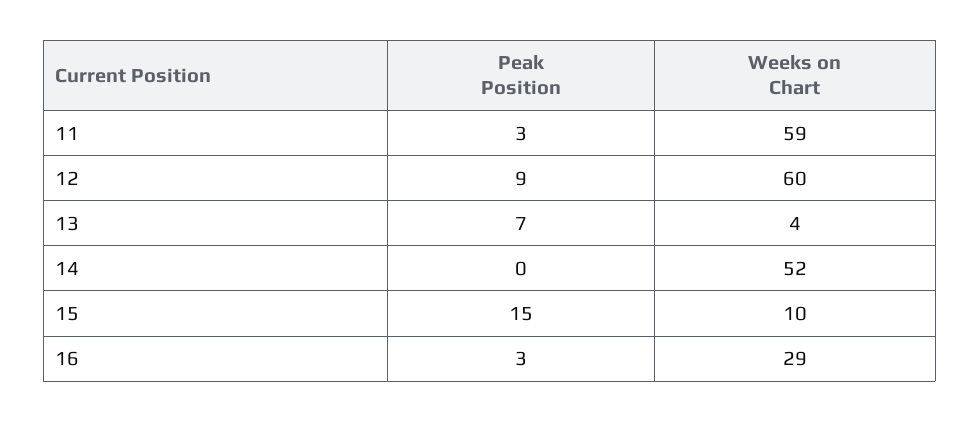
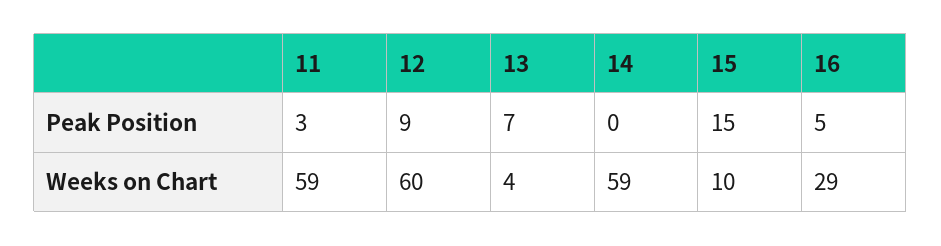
Weeks on Chart, 14: 52 -> 59
Peak Position, 16: 3 -> 5

